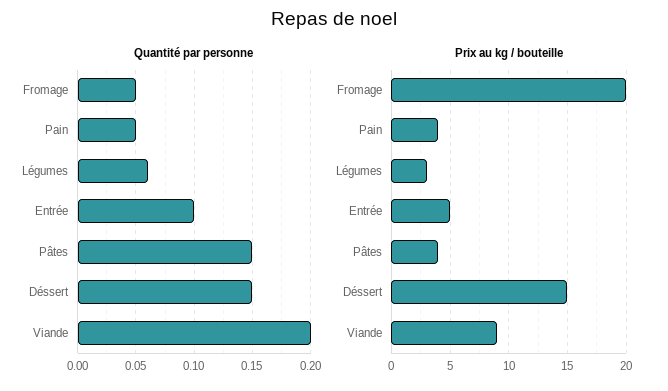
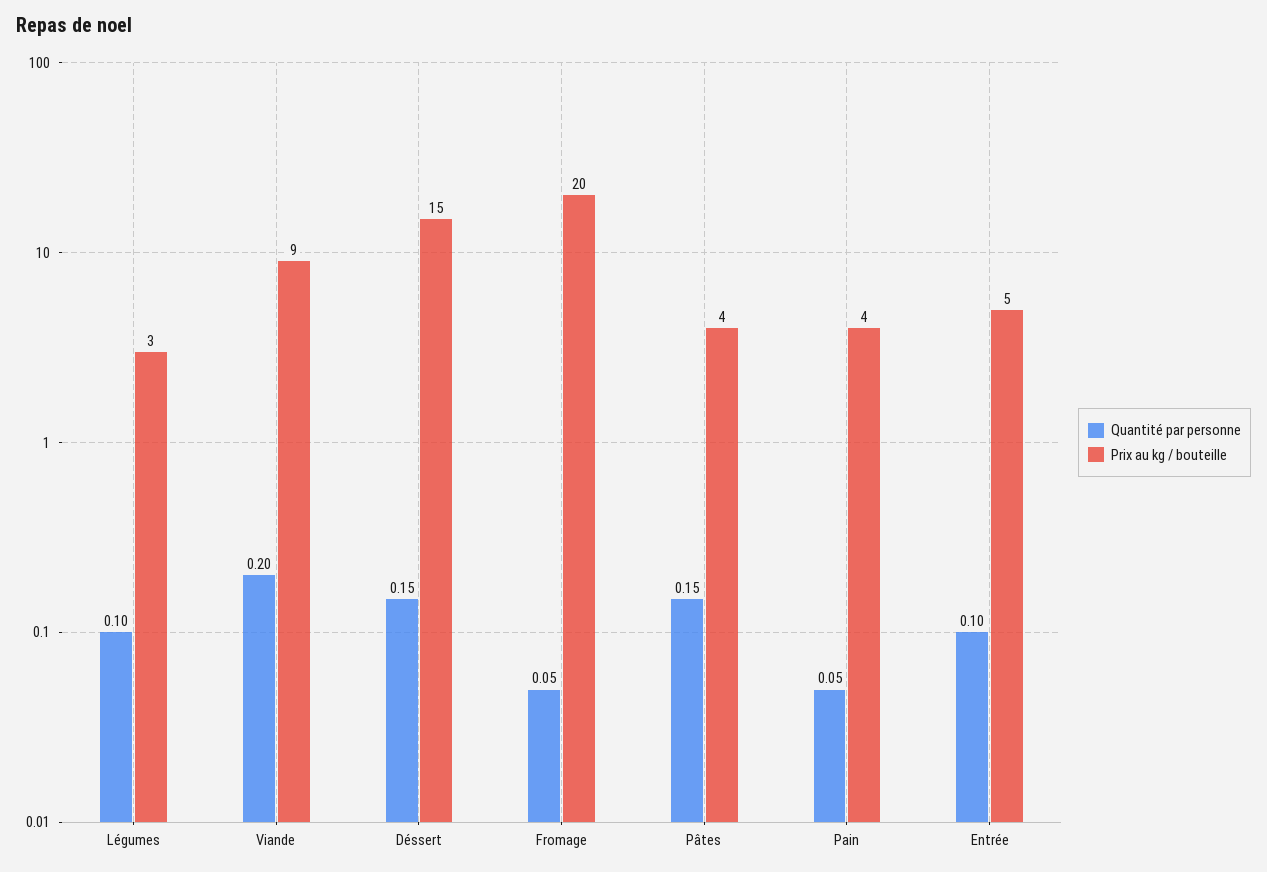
Quantité par personne, Légumes: 0.06 -> 0.1

